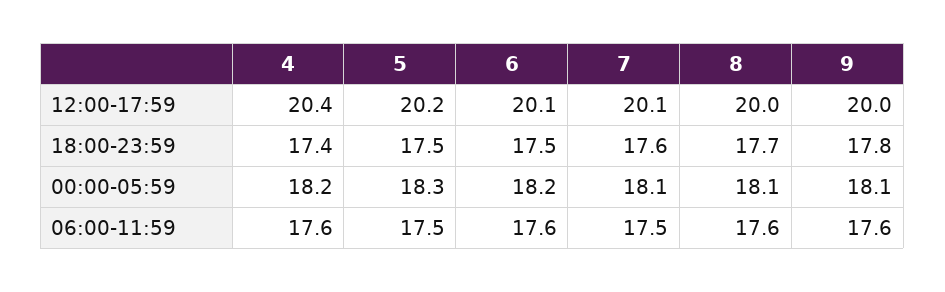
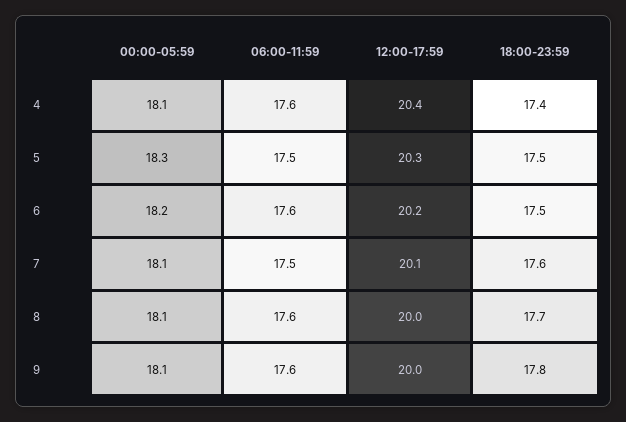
5, 12:00-17:59: 20.2 -> 20.3
6, 12:00-17:59: 20.1 -> 20.2
4, 00:00-05:59: 18.2 -> 18.1

